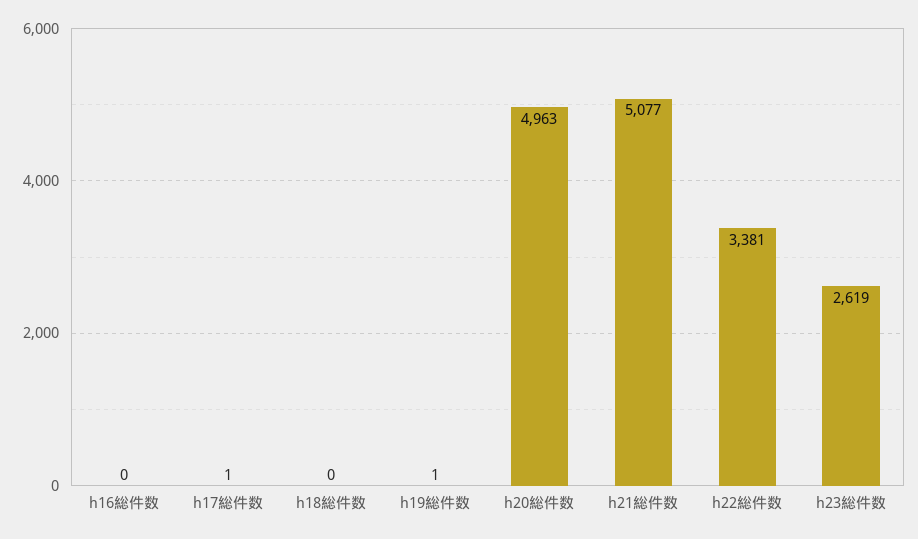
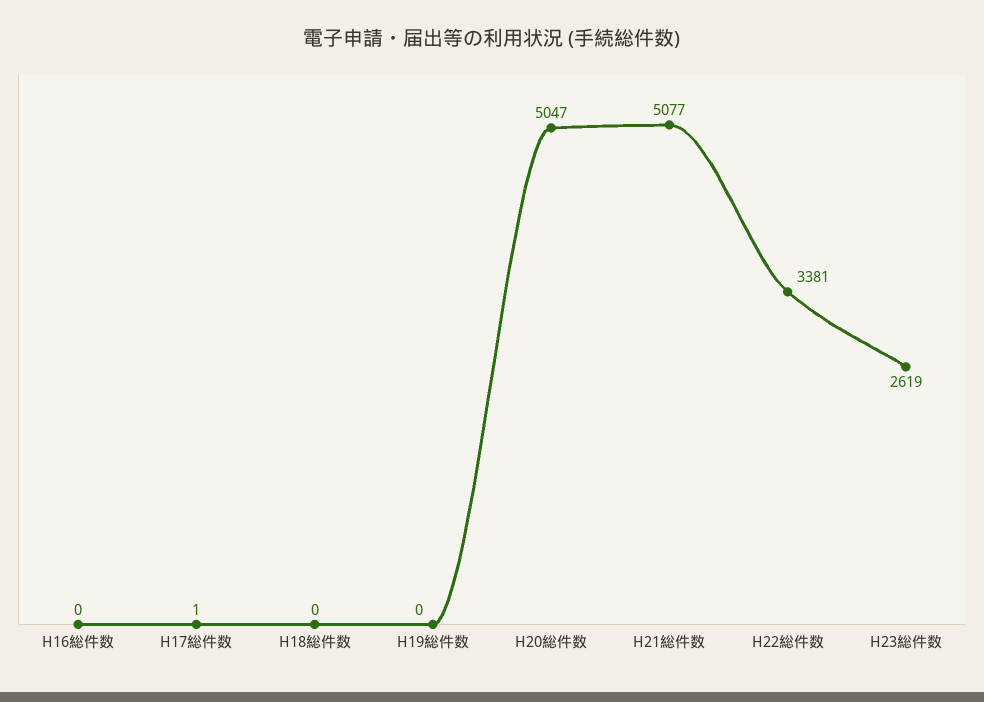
h19総件数: 1 -> 0
h20総件数: 4963 -> 5047

